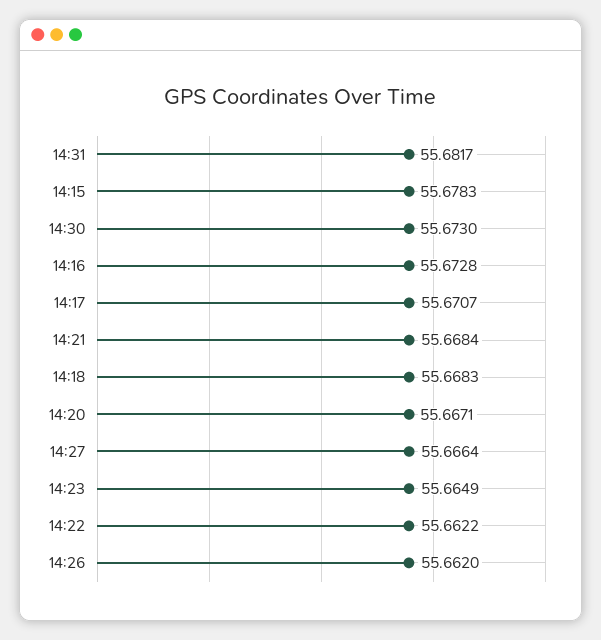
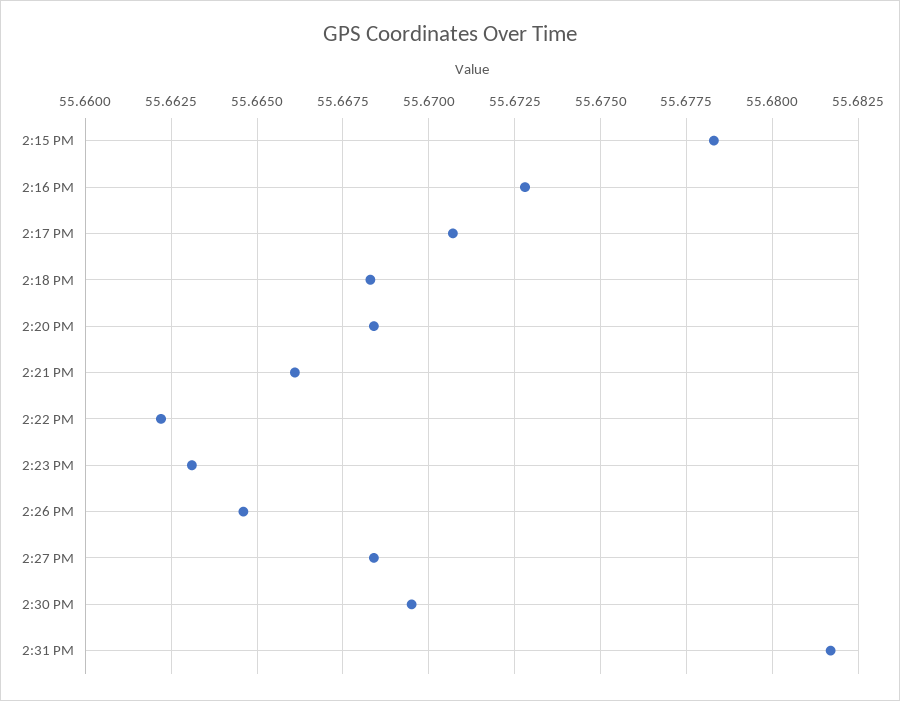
14:30: 55.673 -> 55.6695
14:21: 55.6684 -> 55.666
14:20: 55.6671 -> 55.6685
14:27: 55.6664 -> 55.6685
14:23: 55.6649 -> 55.663
14:26: 55.662 -> 55.6645

